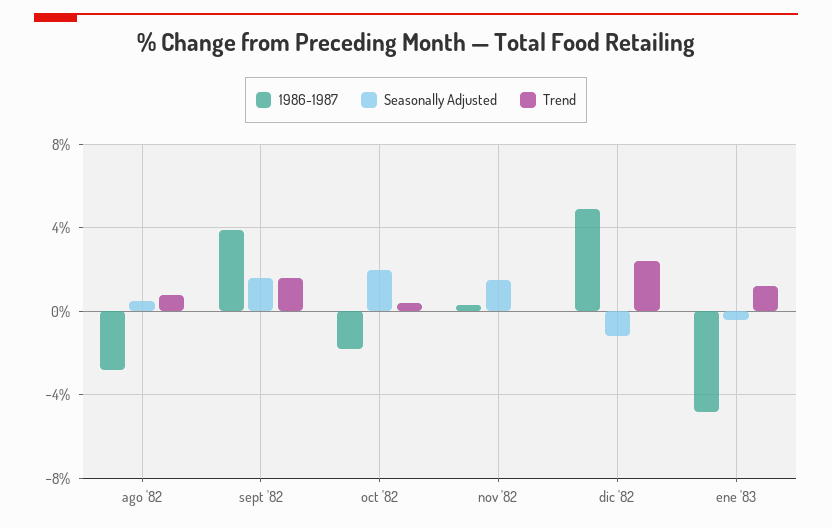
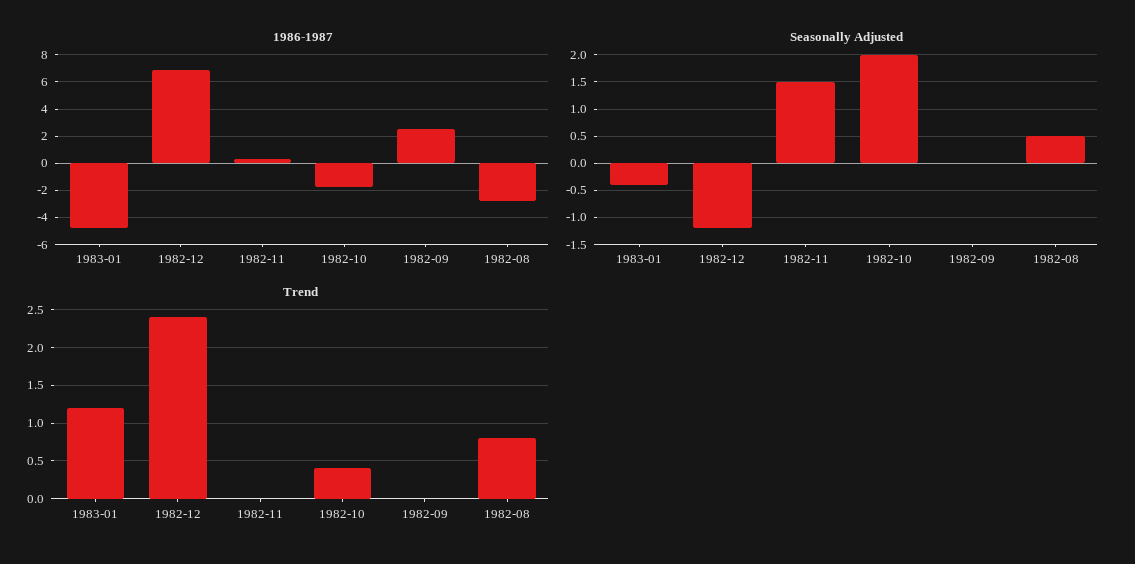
1986-1987, sept '82: 4 -> 2.5
Seasonally Adjusted, sept '82: 1.5 -> 0
Trend, sept '82: 1.5 -> 0
1986-1987, dic '82: 5 -> 7

